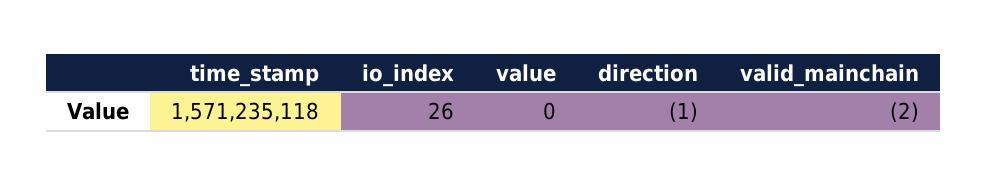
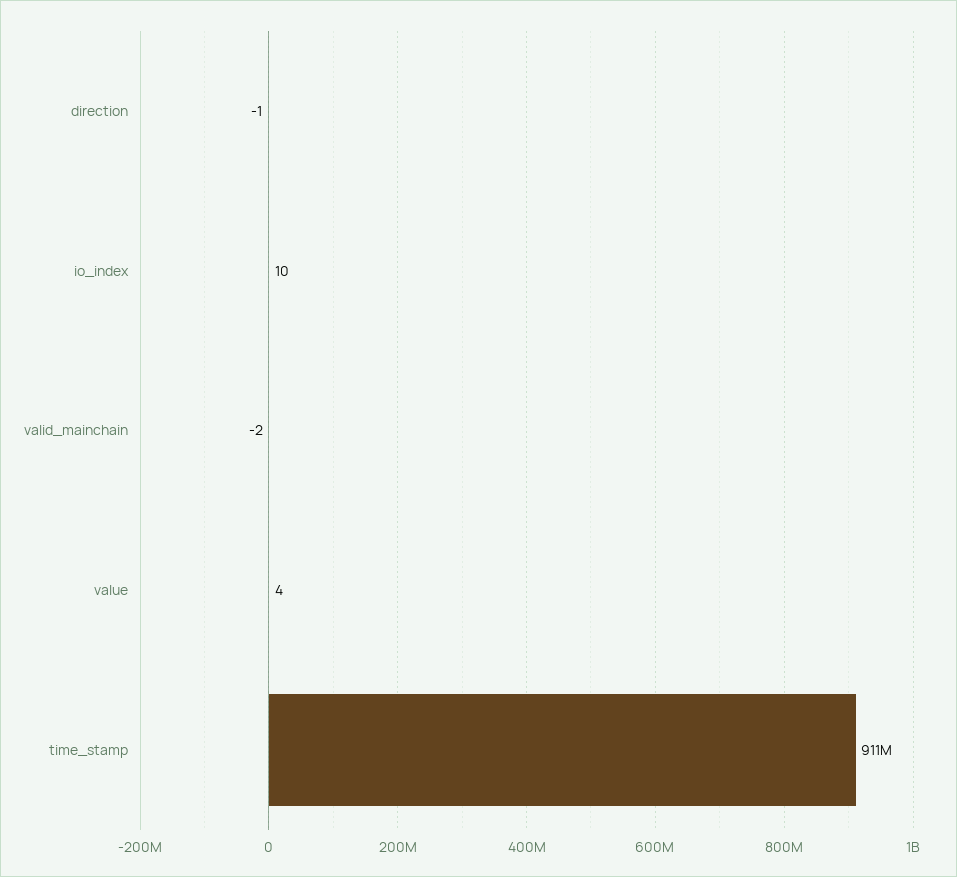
time_stamp: 1571235118 -> 911000000
io_index: 26 -> 10
value: 0 -> 4

